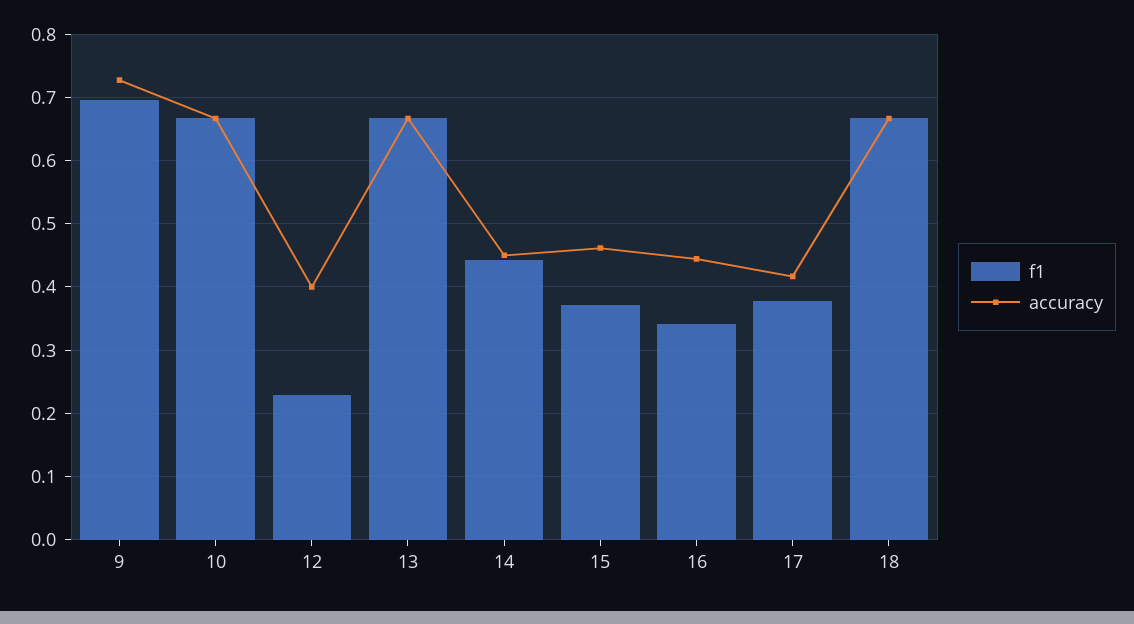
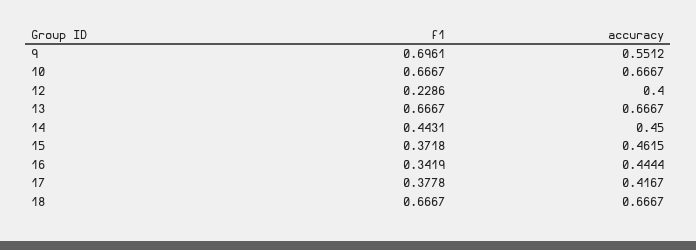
accuracy, 9: 0.73 -> 0.5512

